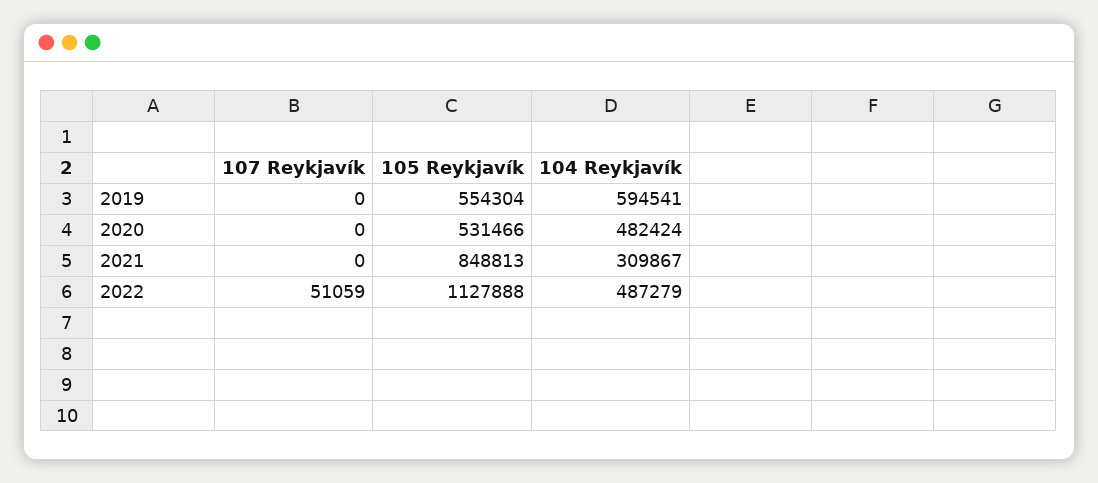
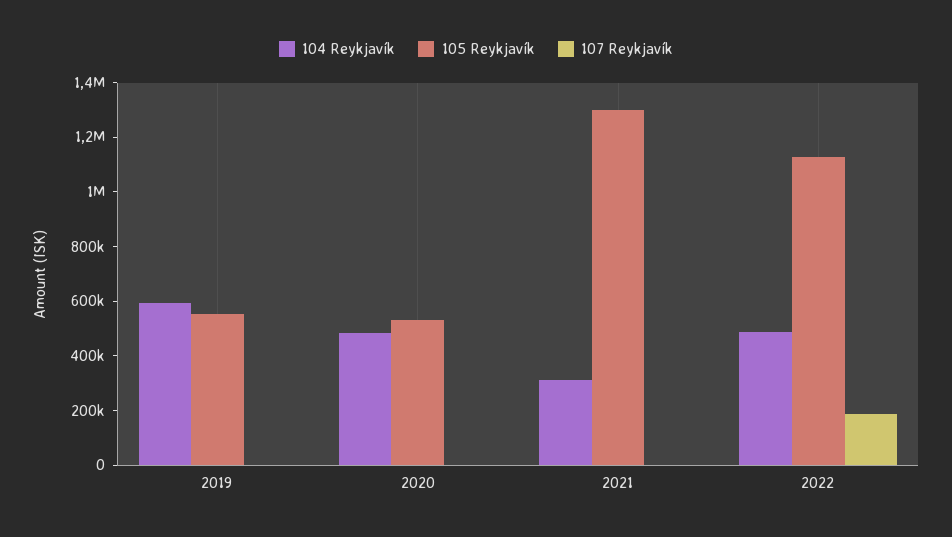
105 Reykjavík, 2021: 848813 -> 1300000
107 Reykjavík, 2022: 51059 -> 200000

